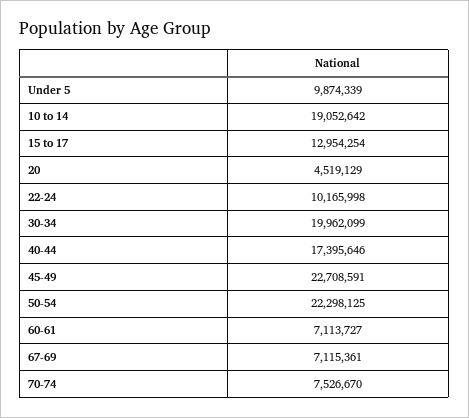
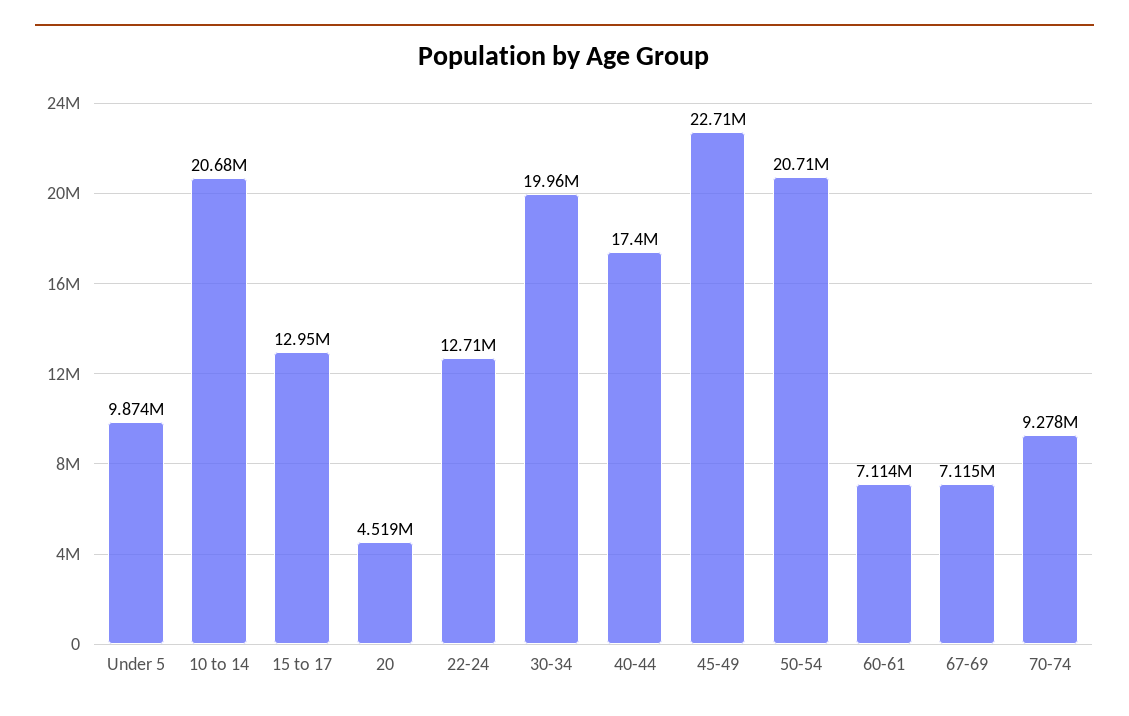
10 to 14: 19052642 -> 20680000
22-24: 10165998 -> 12710000
50-54: 22298125 -> 20710000
70-74: 7526670 -> 9278000

